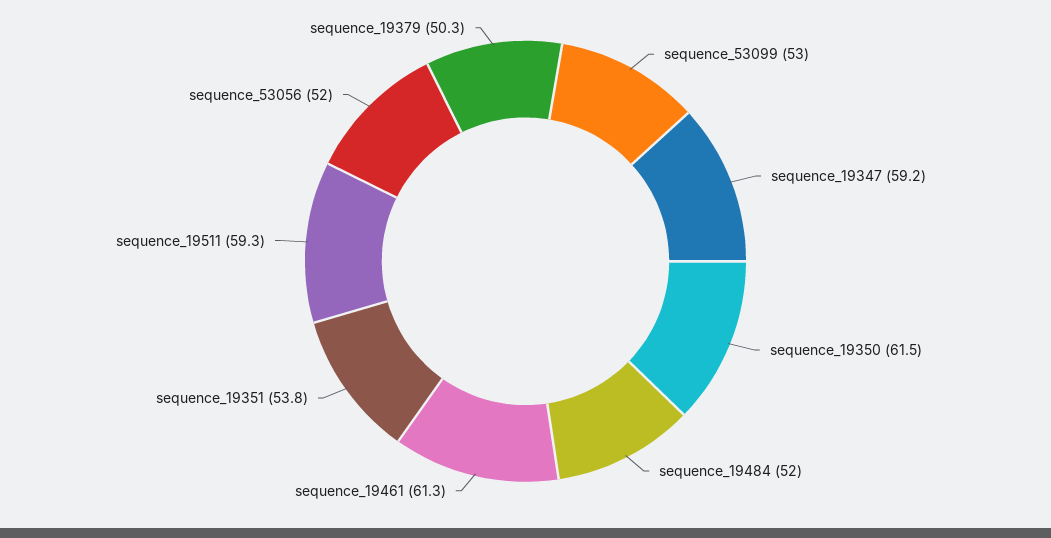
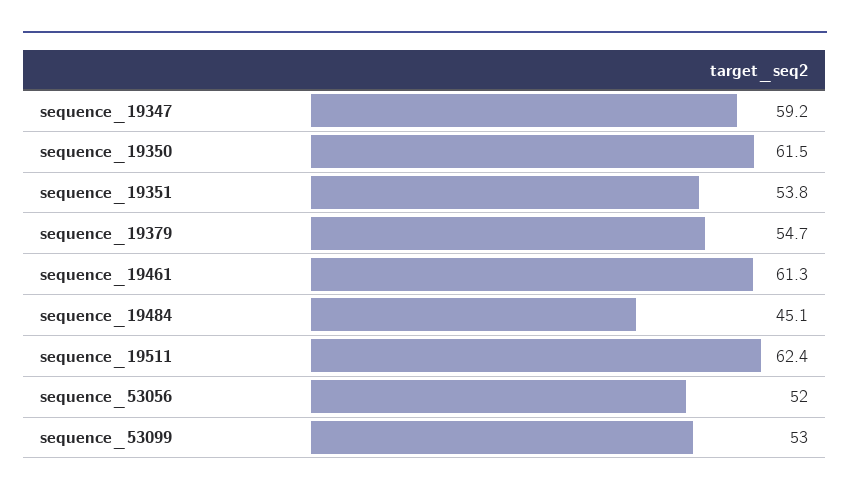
sequence_19484: 52 -> 45.1
sequence_19511: 59.3 -> 62.4
sequence_19379: 50.3 -> 54.7

